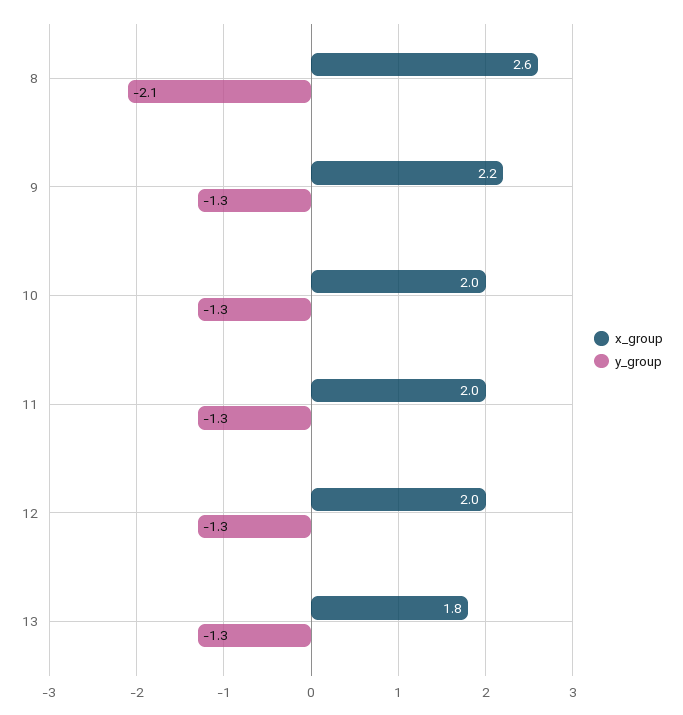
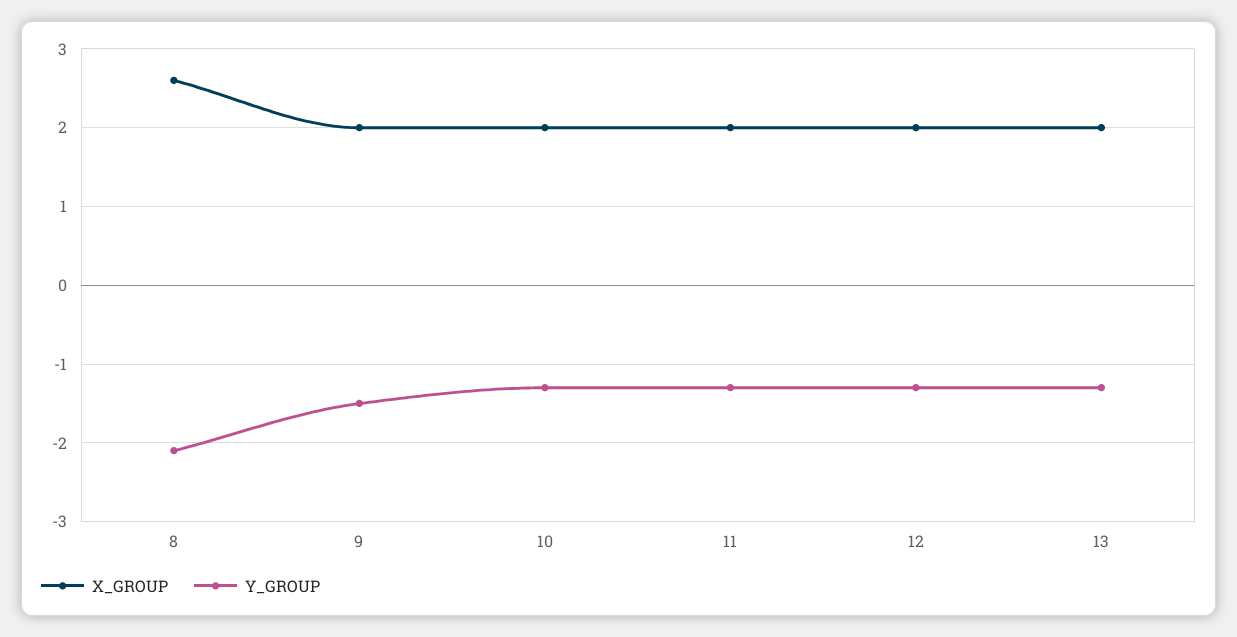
x_group, 9: 2.2 -> 2
y_group, 9: -1.3 -> -1.5
x_group, 13: 1.8 -> 2

